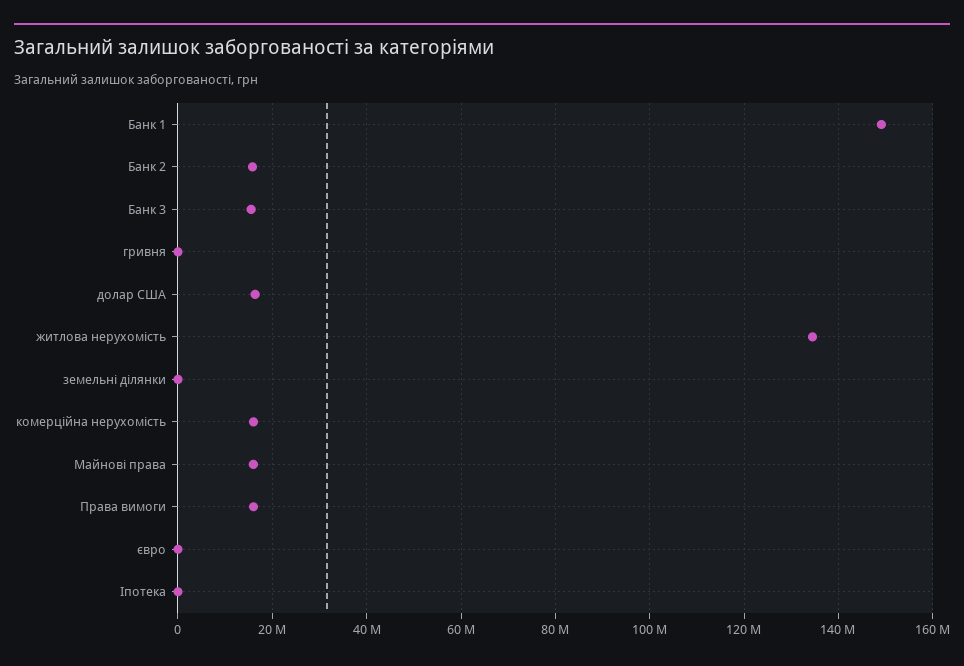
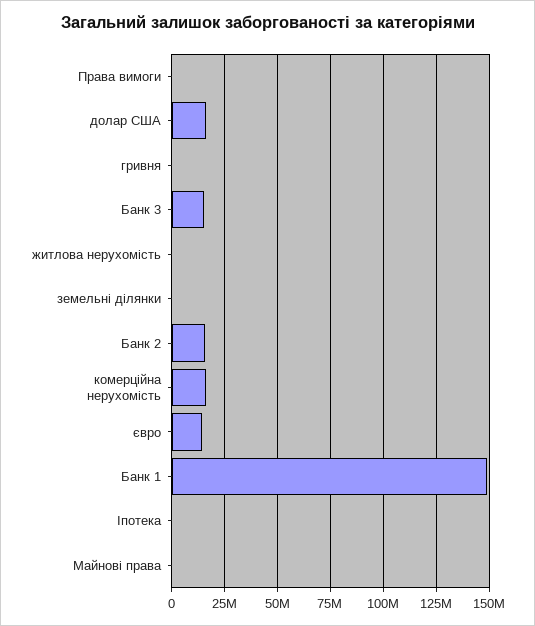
житлова нерухомість: 134000000 -> 0
Майнові права: 16000000 -> 0
Права вимоги: 16000000 -> 0
євро: 0 -> 15000000

